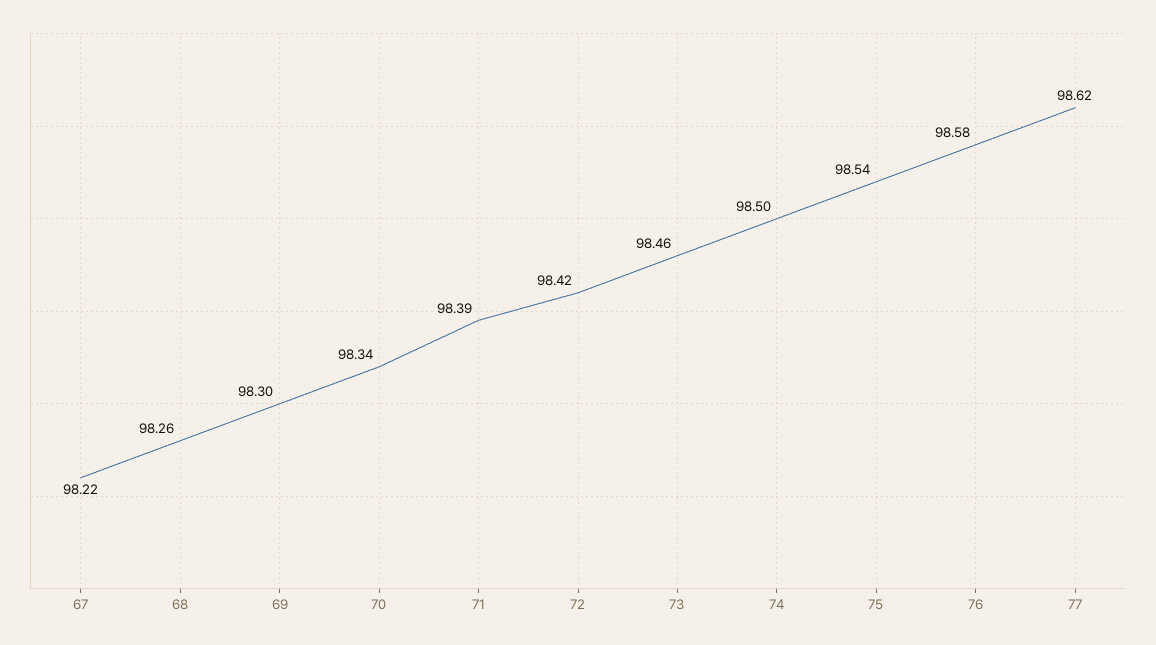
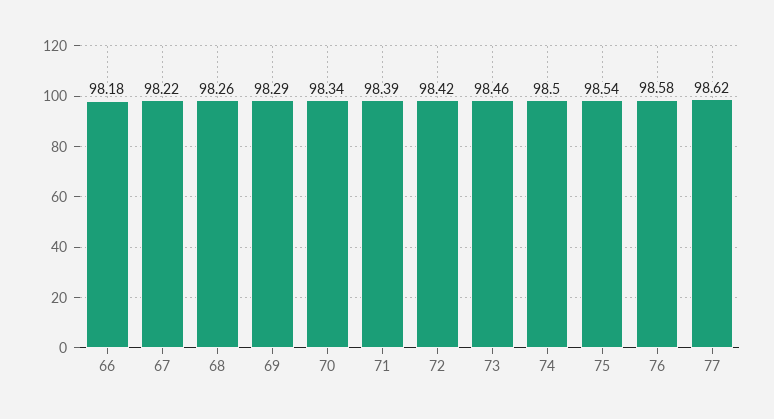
69: 98.3 -> 98.29
66: none -> 98.18

